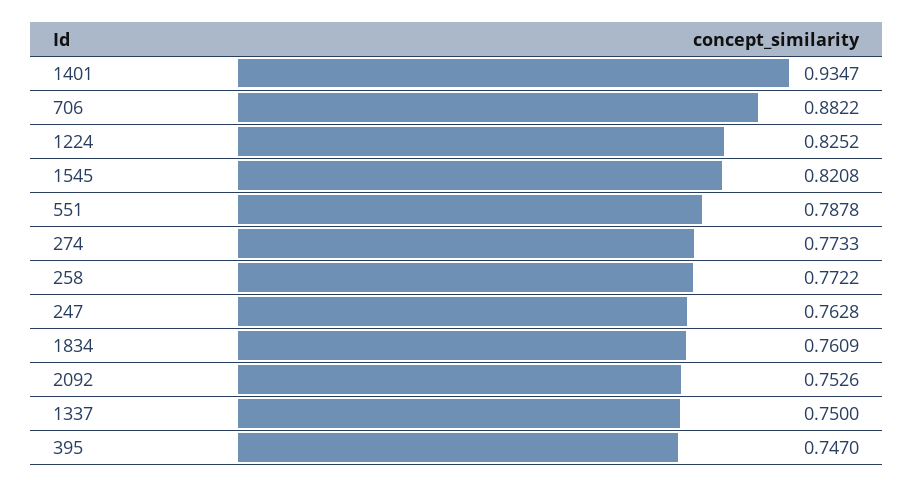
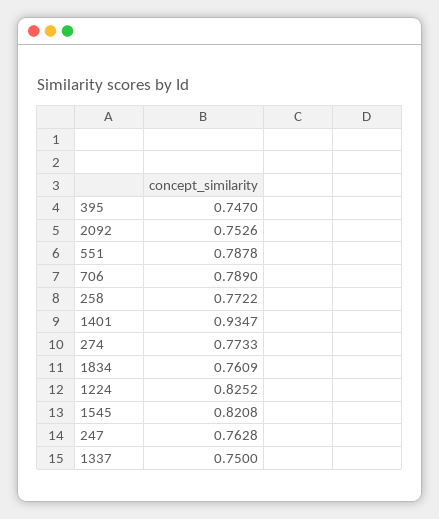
706: 0.8822 -> 0.789

